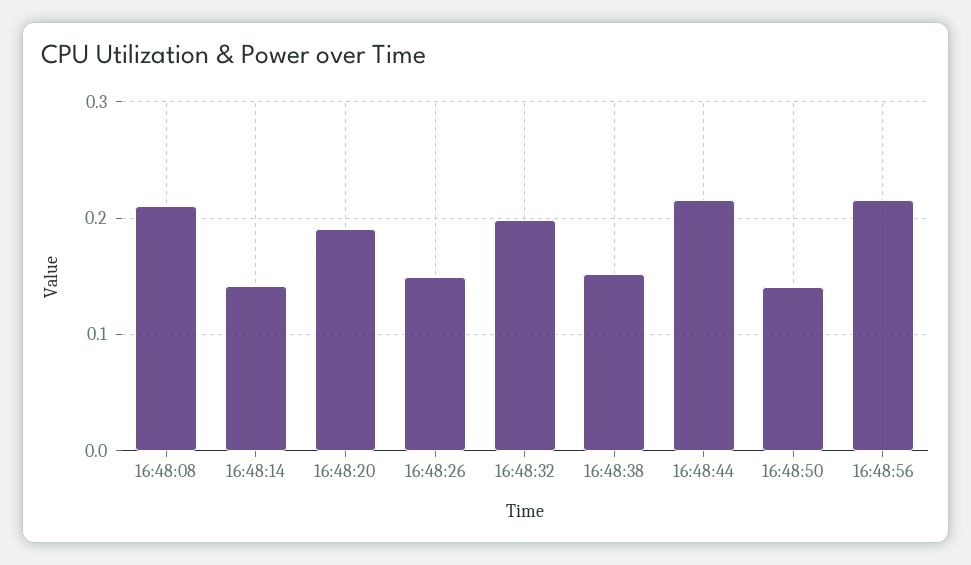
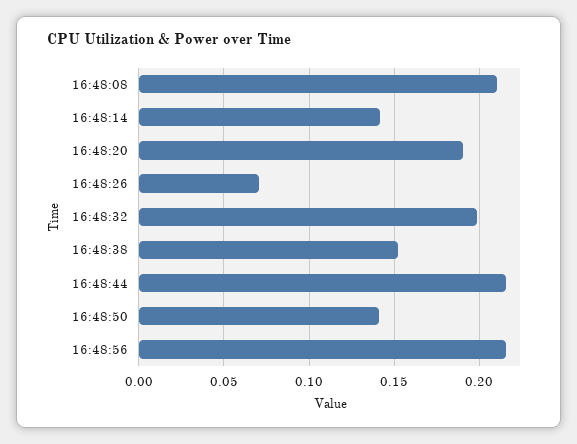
16:48:26: 0.15 -> 0.07

